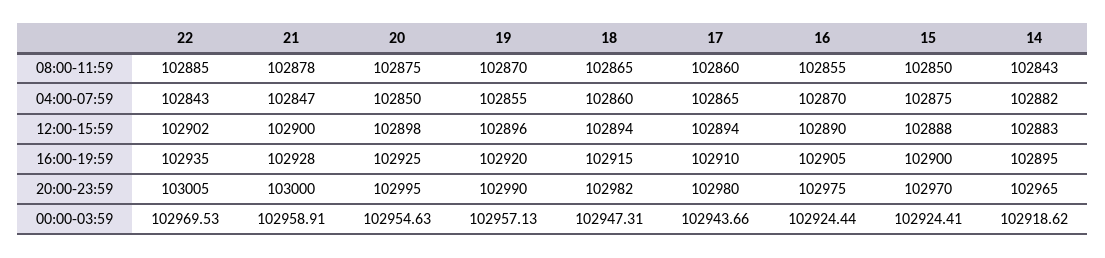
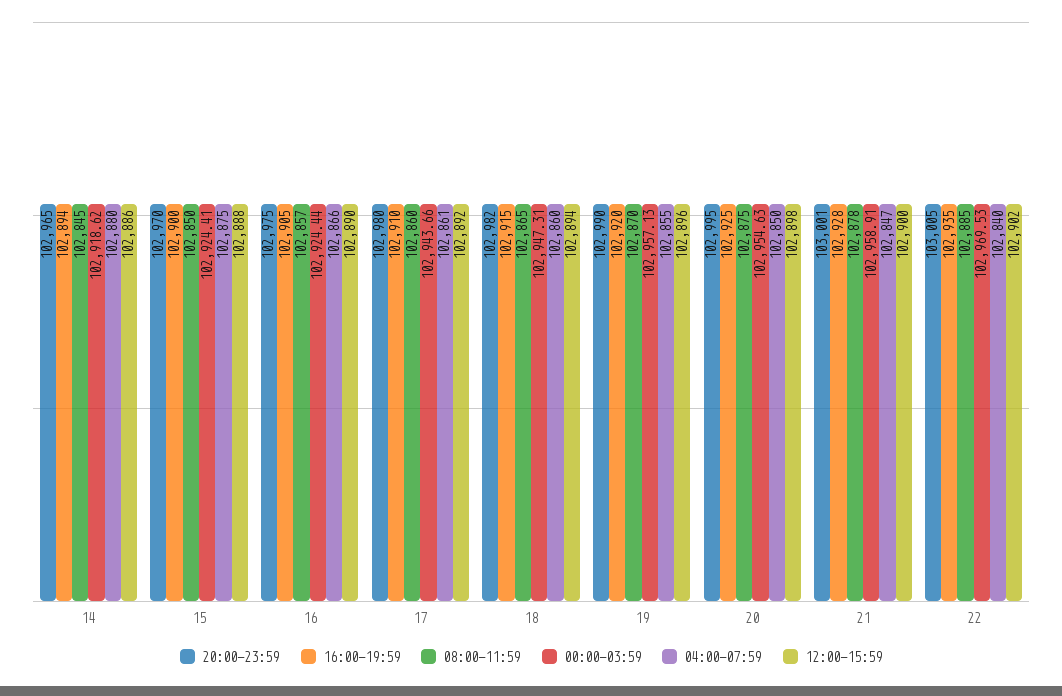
08:00-11:59, 16: 102855 -> 102857
08:00-11:59, 14: 102843 -> 102845
04:00-07:59, 22: 102843 -> 102840
04:00-07:59, 17: 102865 -> 102861
04:00-07:59, 16: 102870 -> 102866
04:00-07:59, 14: 102882 -> 102880
12:00-15:59, 17: 102894 -> 102892
12:00-15:59, 14: 102883 -> 102886
16:00-19:59, 14: 102895 -> 102894
20:00-23:59, 21: 103000 -> 103001

